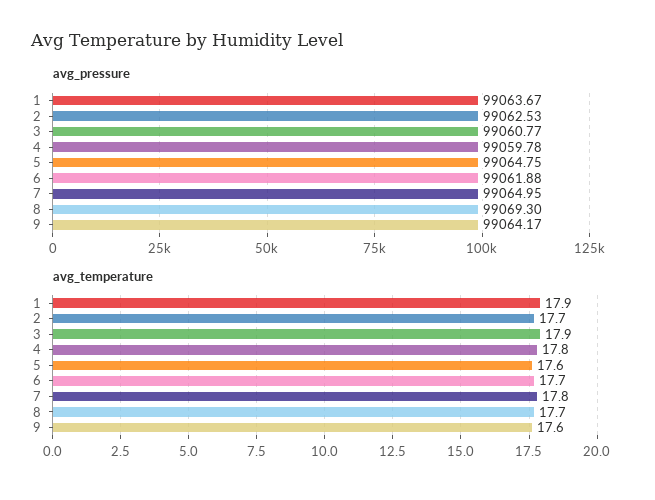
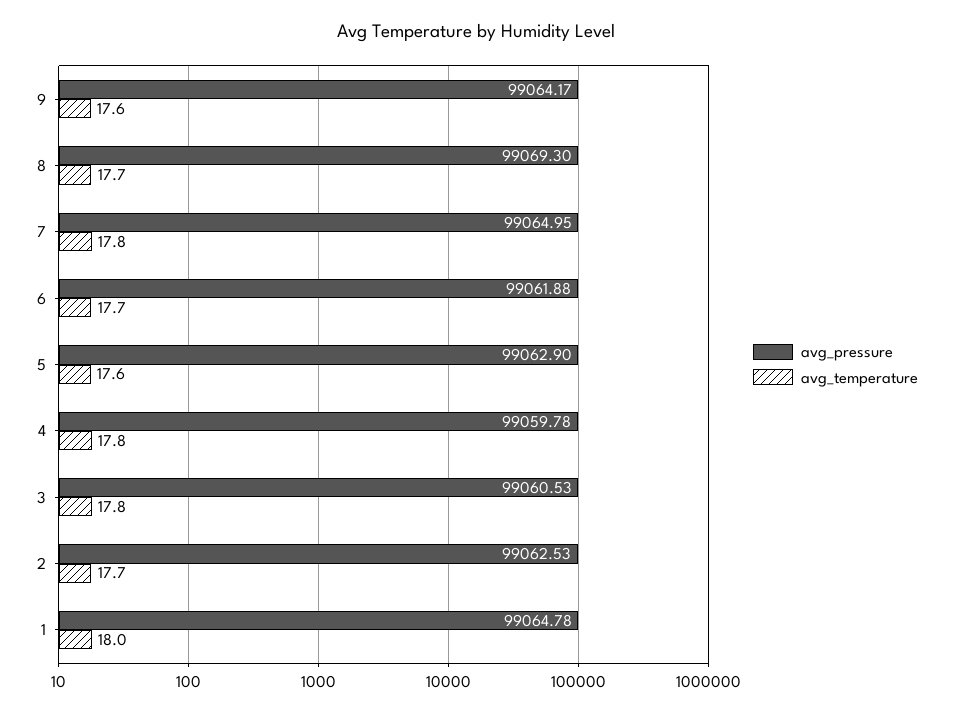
avg_pressure, 1: 99063.67 -> 99064.78
avg_pressure, 3: 99060.77 -> 99060.53
avg_pressure, 5: 99064.75 -> 99062.9
avg_temperature, 1: 17.9 -> 18
avg_temperature, 3: 17.9 -> 17.8

